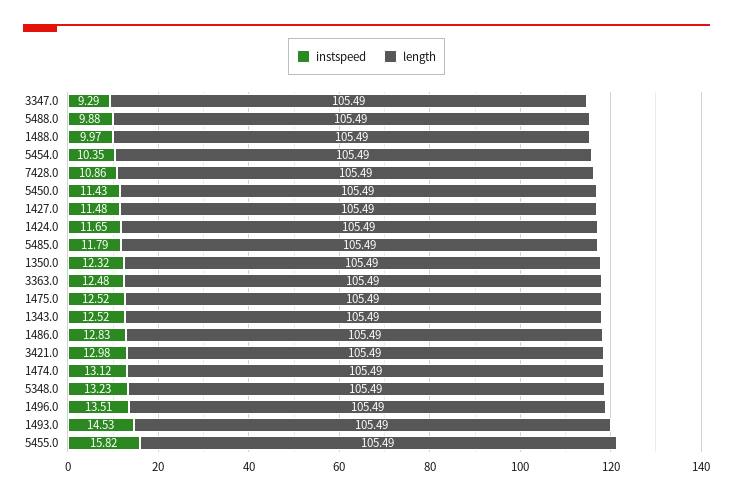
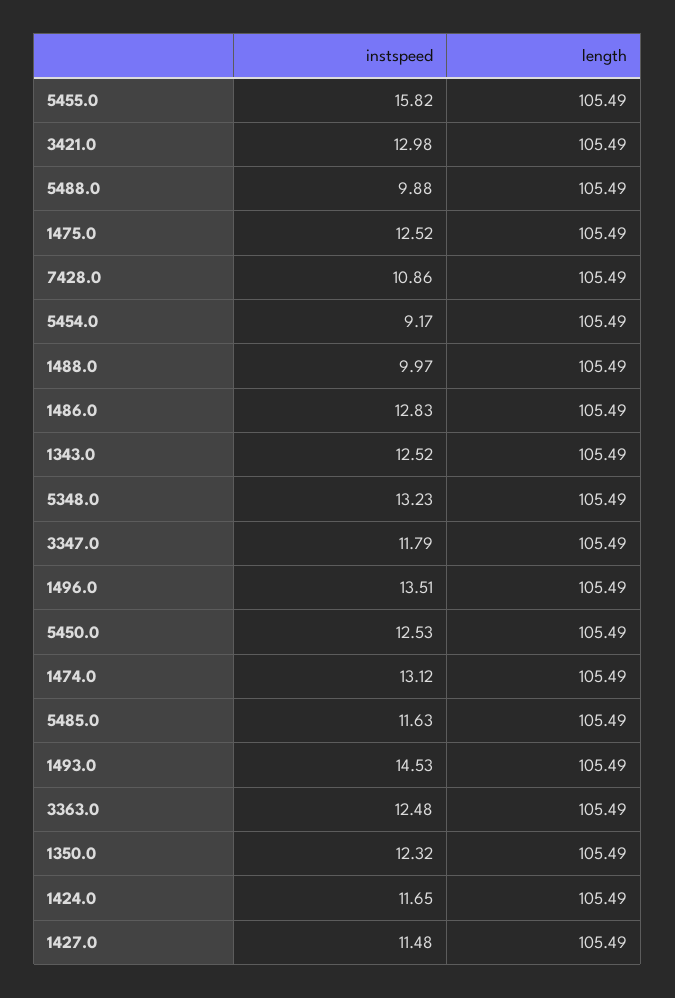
instspeed, 3347.0: 9.29 -> 11.79
instspeed, 5454.0: 10.35 -> 9.17
instspeed, 5450.0: 11.43 -> 12.53
instspeed, 5485.0: 11.79 -> 11.63

